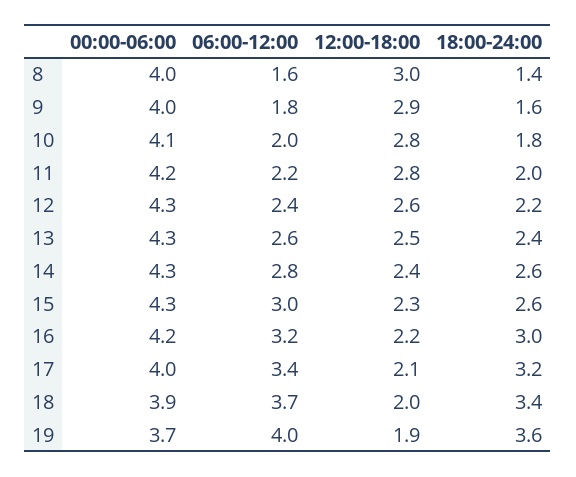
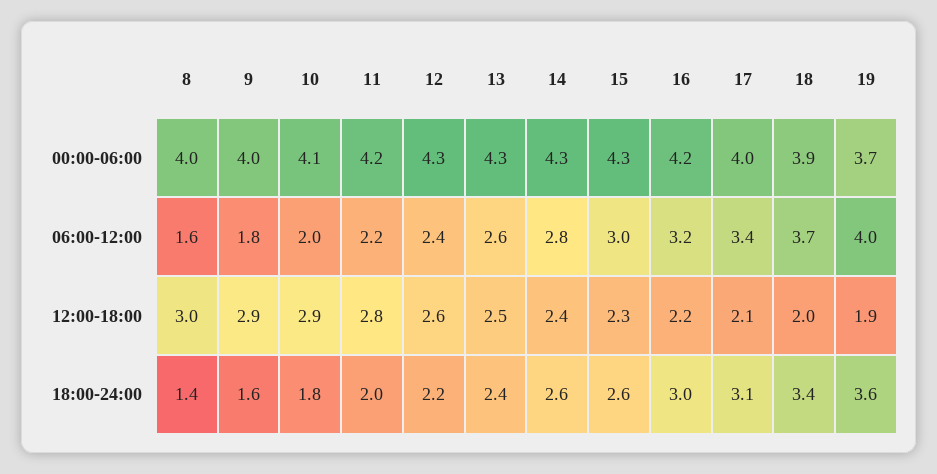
12:00-18:00, 10: 2.8 -> 2.9
18:00-24:00, 17: 3.2 -> 3.1

